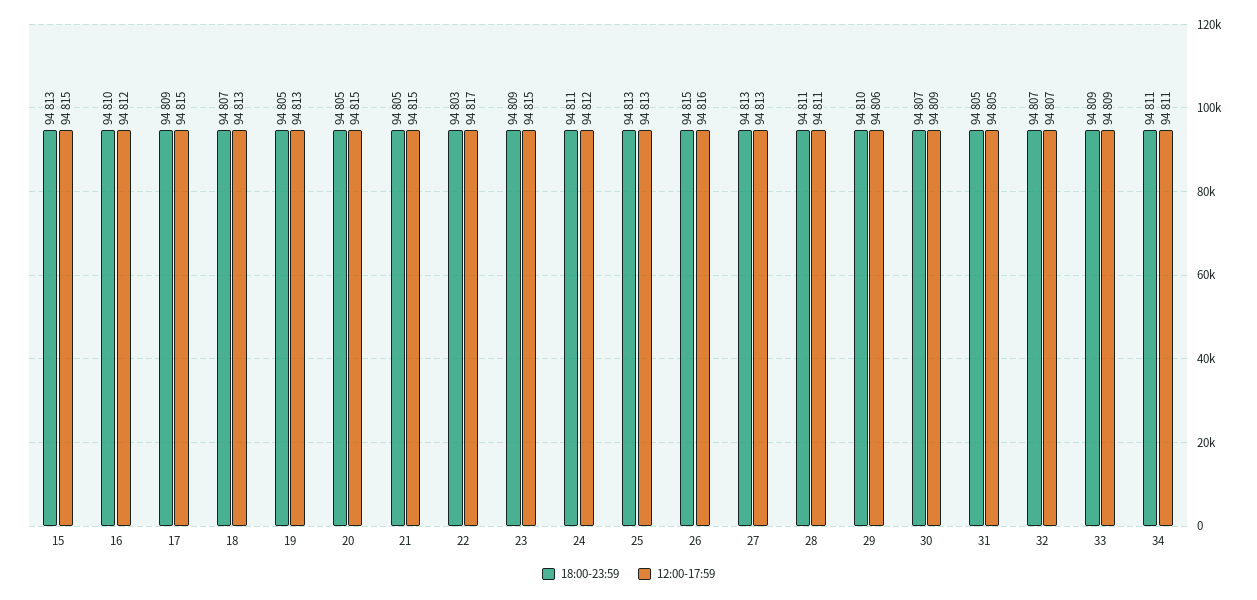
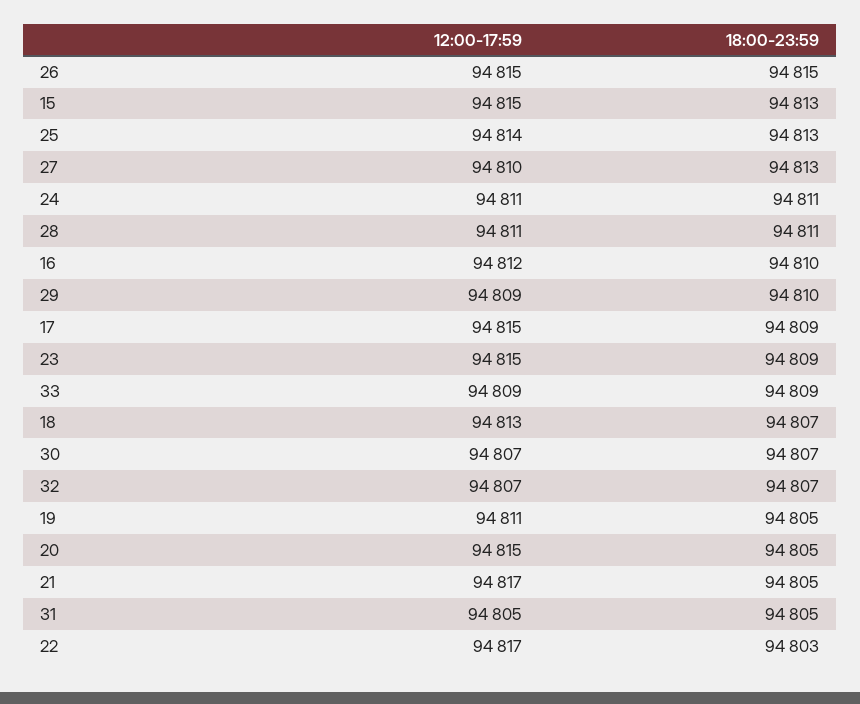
12:00-17:59, 19: 94813 -> 94811
12:00-17:59, 21: 94815 -> 94817
12:00-17:59, 24: 94812 -> 94811
12:00-17:59, 25: 94813 -> 94814
12:00-17:59, 26: 94816 -> 94815
12:00-17:59, 27: 94813 -> 94810
12:00-17:59, 29: 94806 -> 94809
12:00-17:59, 30: 94809 -> 94807
18:00-23:59, 34: 94811 -> none
12:00-17:59, 34: 94811 -> none

